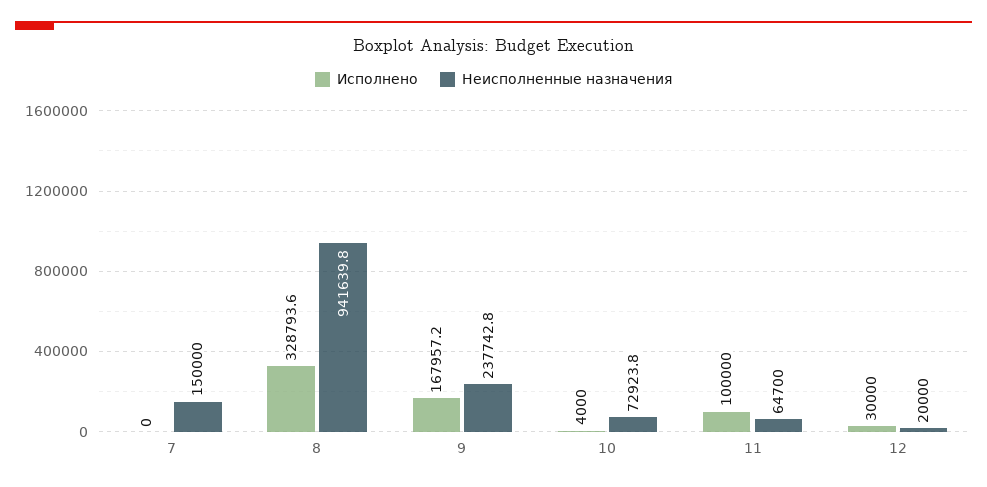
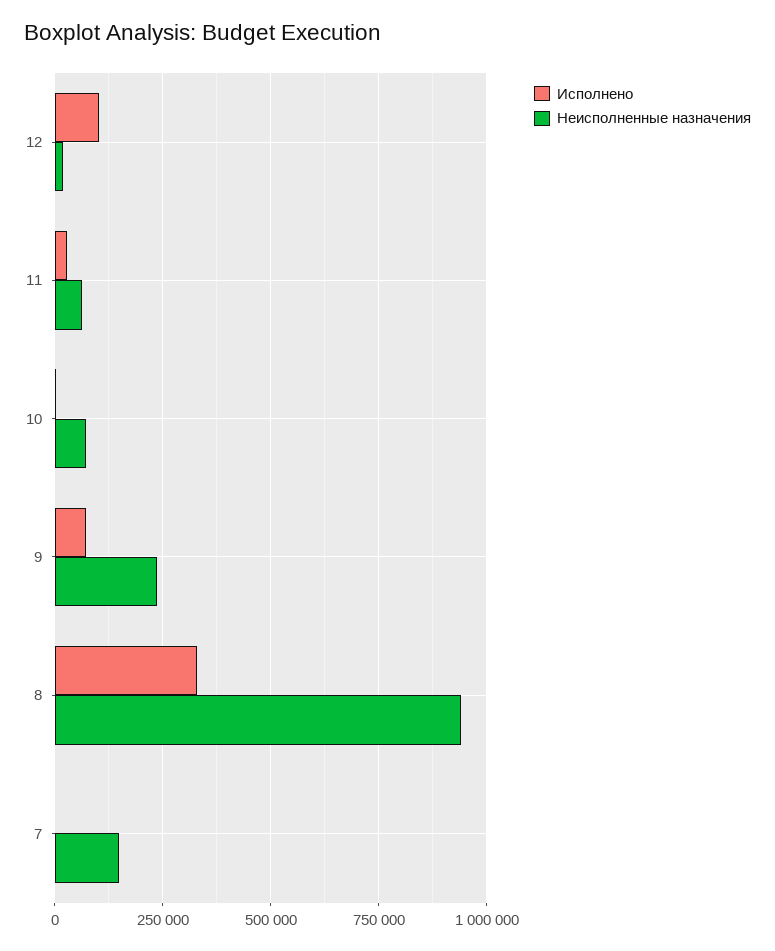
Исполнено, 9: 167957.2 -> 75000
Исполнено, 11: 100000 -> 25000
Исполнено, 12: 30000 -> 100000

